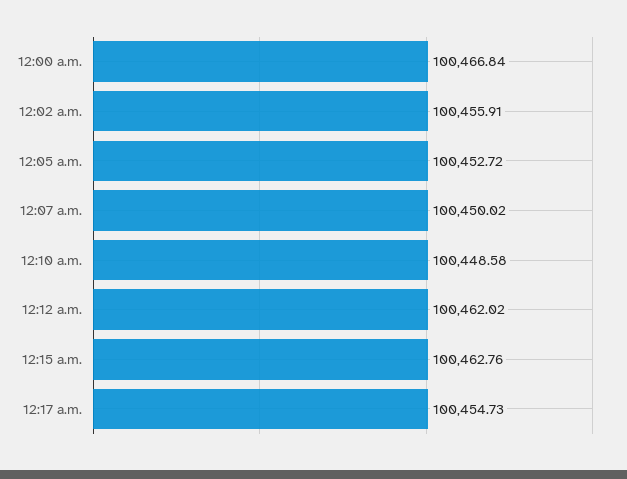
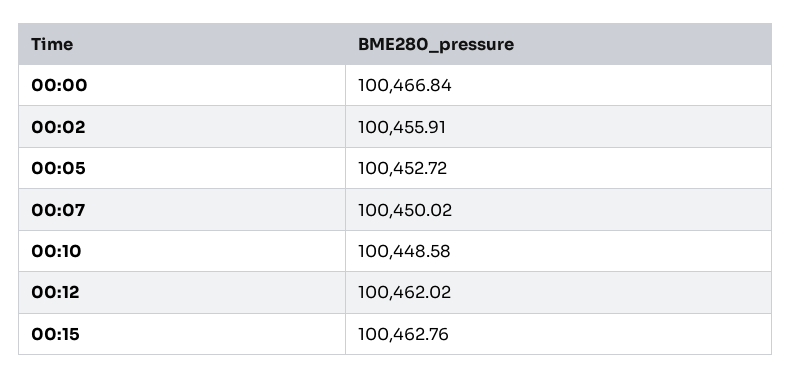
12:17 a.m.: 100454.73 -> none

